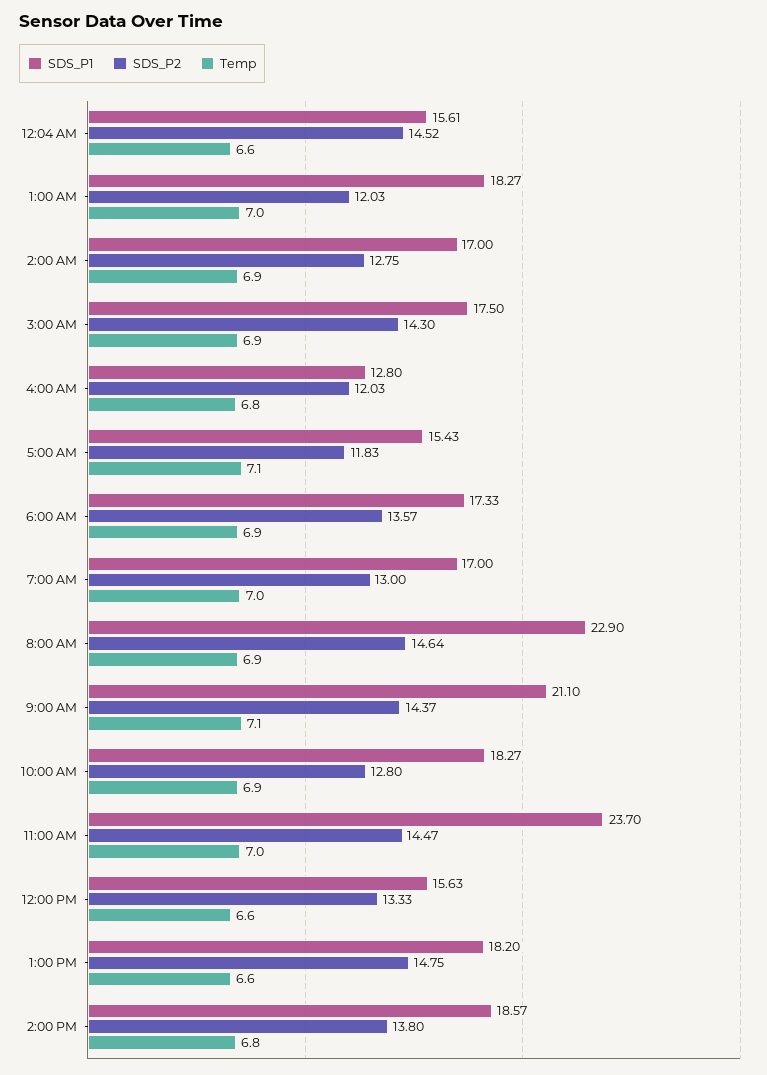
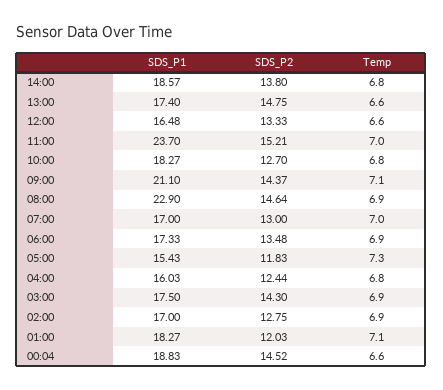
SDS_P1, 12:04 AM: 15.61 -> 18.83
Temp, 1:00 AM: 7 -> 7.1
SDS_P1, 4:00 AM: 12.8 -> 16.03
SDS_P2, 4:00 AM: 12.03 -> 12.44
Temp, 5:00 AM: 7.1 -> 7.3
SDS_P2, 6:00 AM: 13.57 -> 13.48
SDS_P2, 10:00 AM: 12.8 -> 12.7
Temp, 10:00 AM: 6.9 -> 6.8
SDS_P2, 11:00 AM: 14.47 -> 15.21
SDS_P1, 12:00 PM: 15.63 -> 16.48
SDS_P1, 1:00 PM: 18.2 -> 17.4

